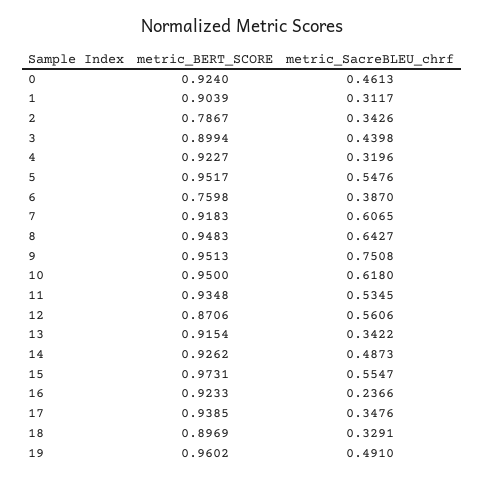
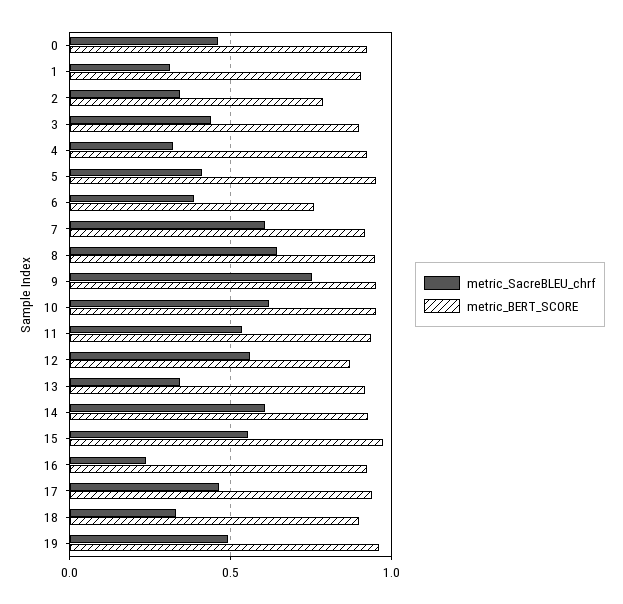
metric_SacreBLEU_chrf, 5: 0.5476 -> 0.4
metric_SacreBLEU_chrf, 14: 0.4873 -> 0.6
metric_SacreBLEU_chrf, 17: 0.3476 -> 0.45

